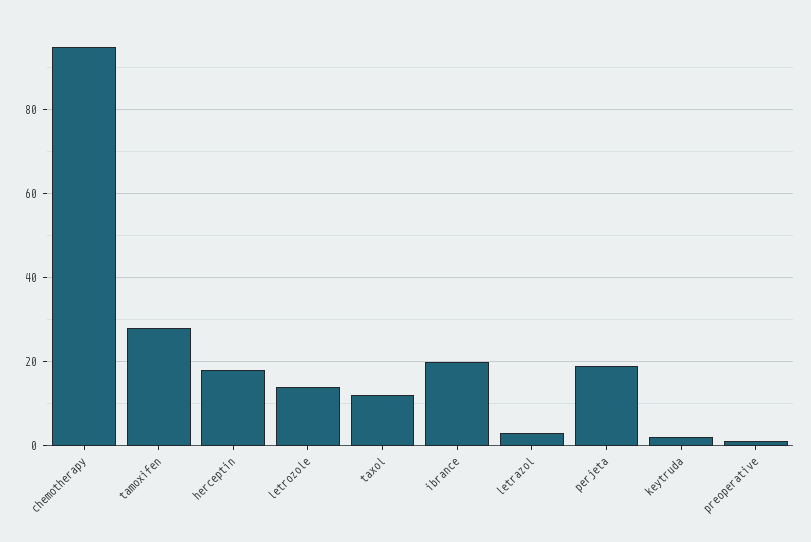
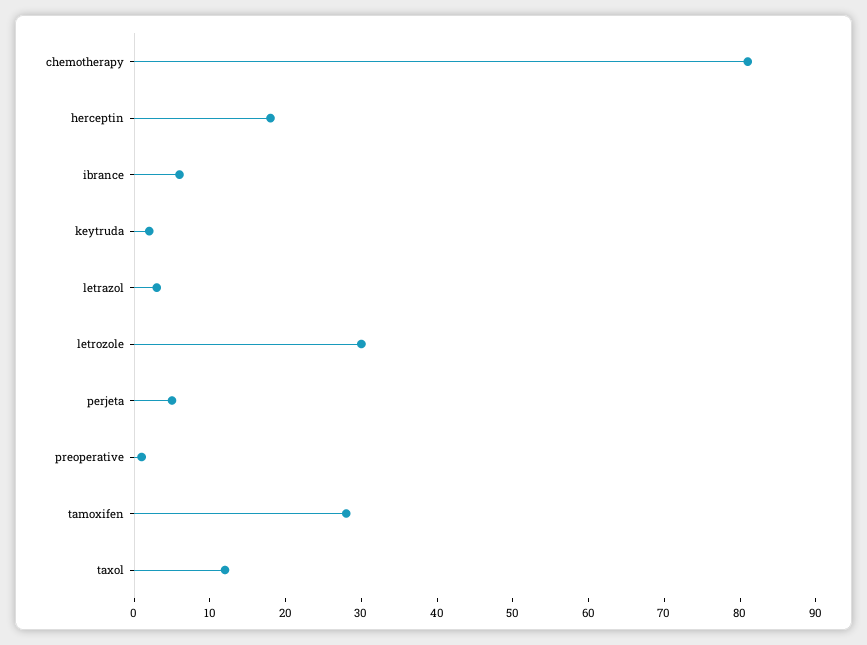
chemotherapy: 95 -> 80
letrozole: 15 -> 30
ibrance: 20 -> 5
perjeta: 20 -> 5

